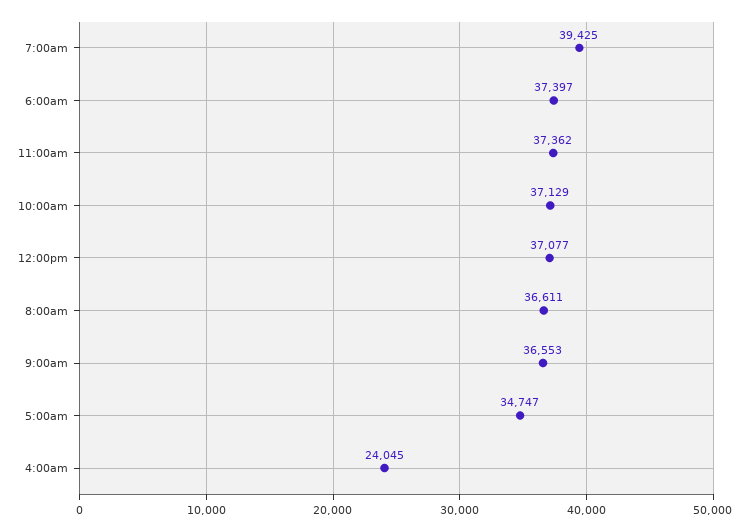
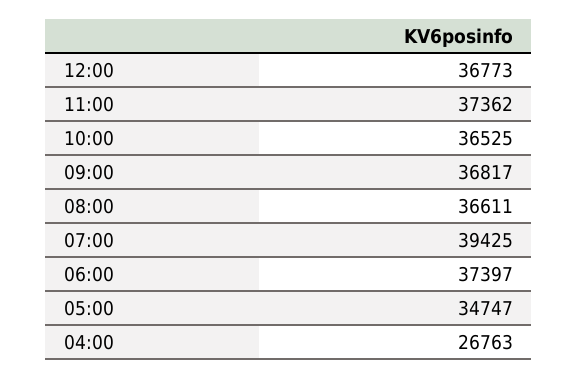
10:00am: 37129 -> 36525
12:00pm: 37077 -> 36773
9:00am: 36553 -> 36817
4:00am: 24045 -> 26763

